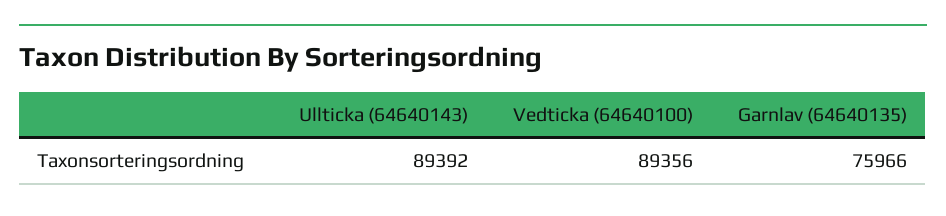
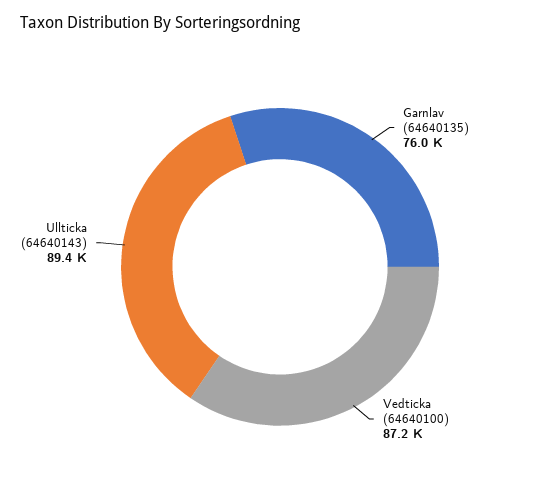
Vedticka (64640100): 89356 -> 87200

